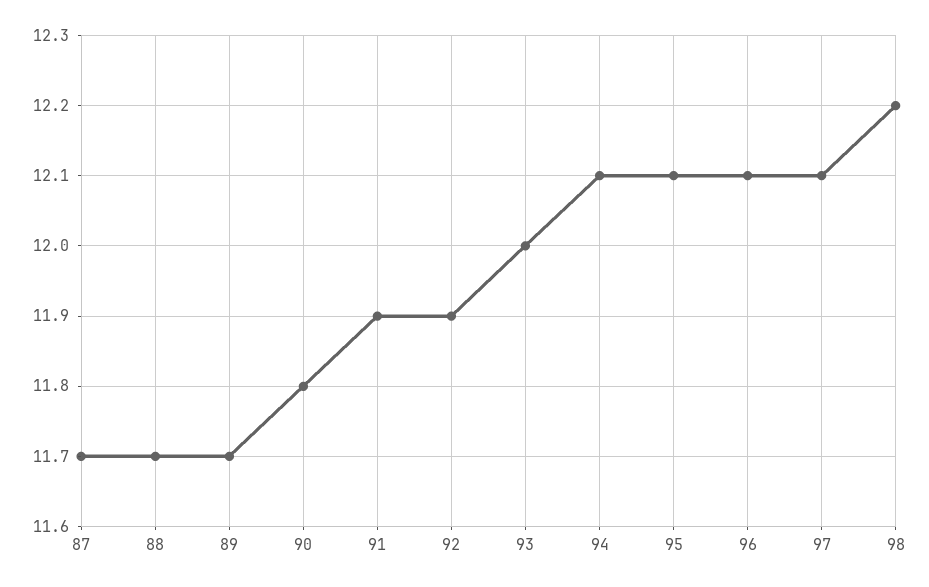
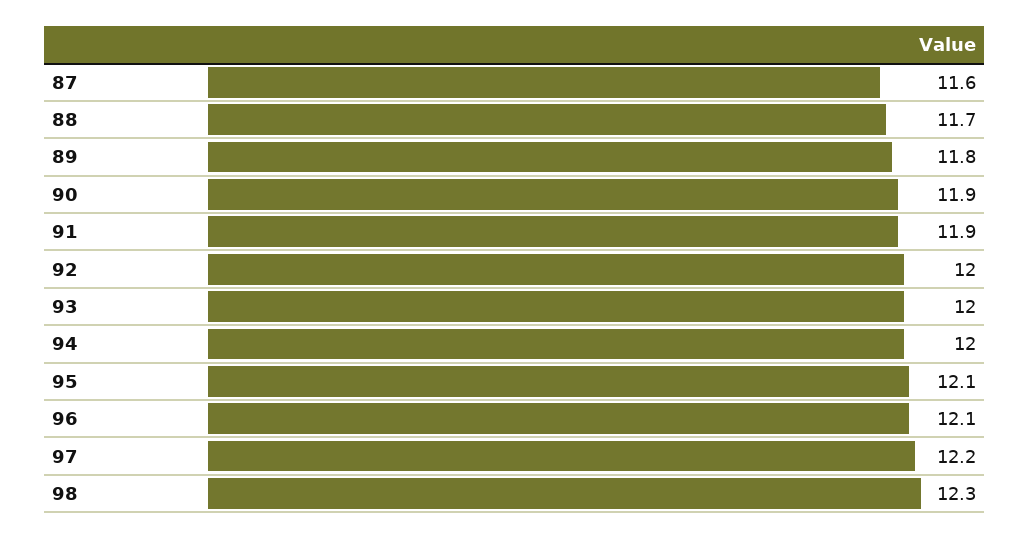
87: 11.7 -> 11.6
89: 11.7 -> 11.8
90: 11.8 -> 11.9
92: 11.9 -> 12
94: 12.1 -> 12
97: 12.1 -> 12.2
98: 12.2 -> 12.3

